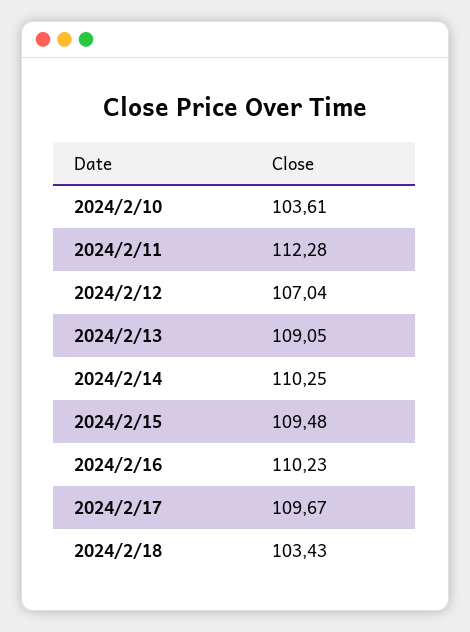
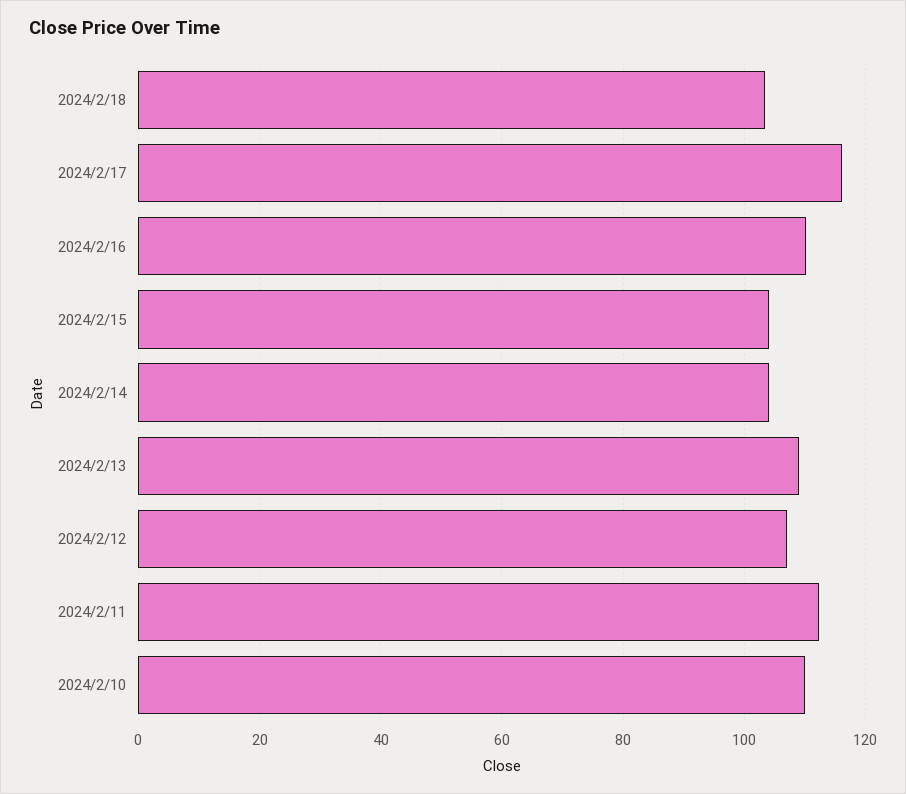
2024/2/10: 103.61 -> 110
2024/2/14: 110.25 -> 104
2024/2/15: 109.48 -> 104
2024/2/17: 109.67 -> 116

